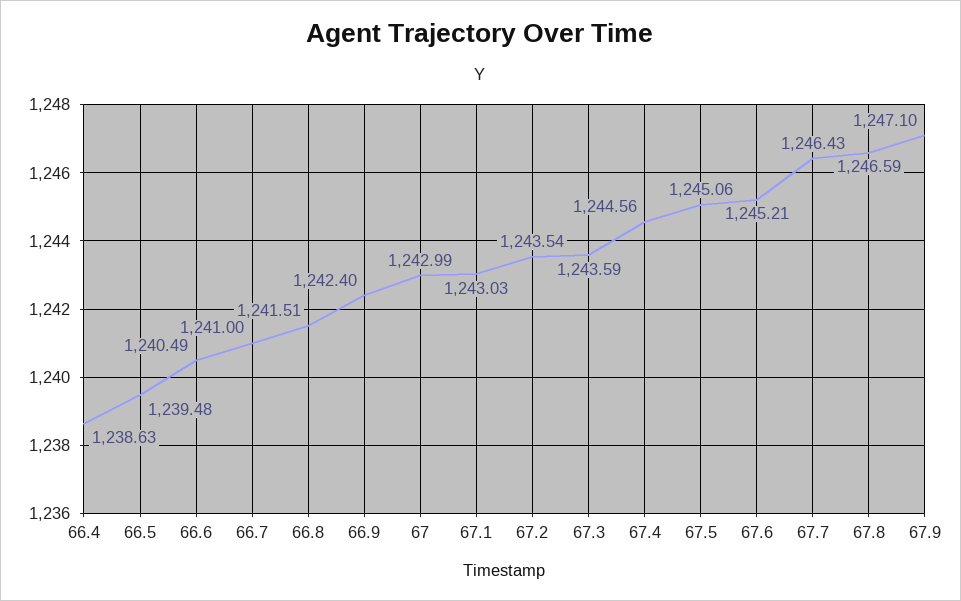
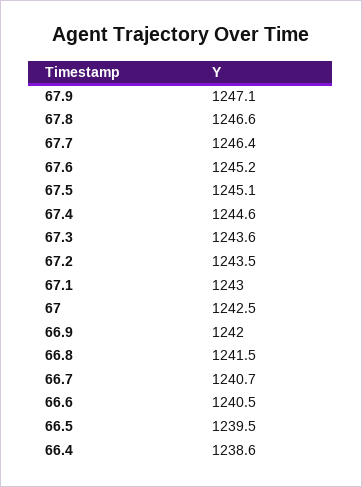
66.7: 1241 -> 1240.7
66.9: 1242.4 -> 1242
67: 1242.99 -> 1242.5

